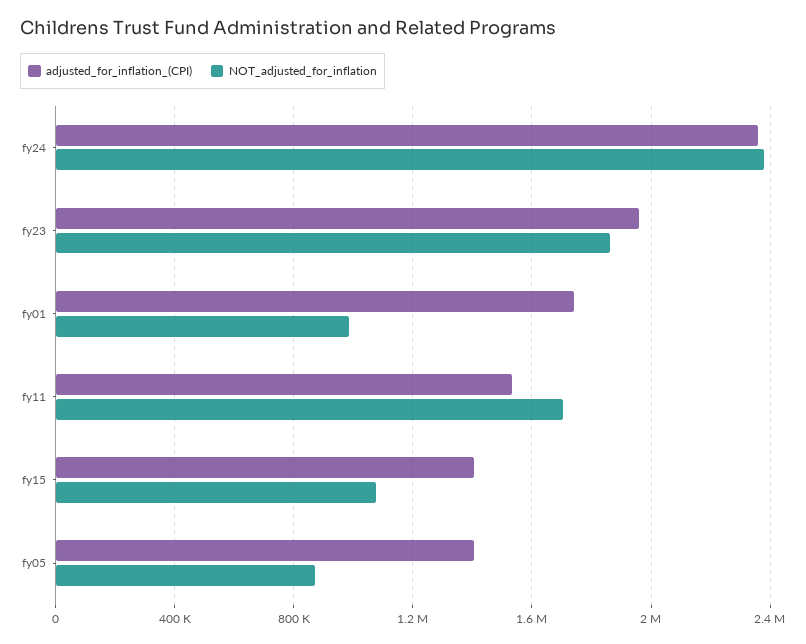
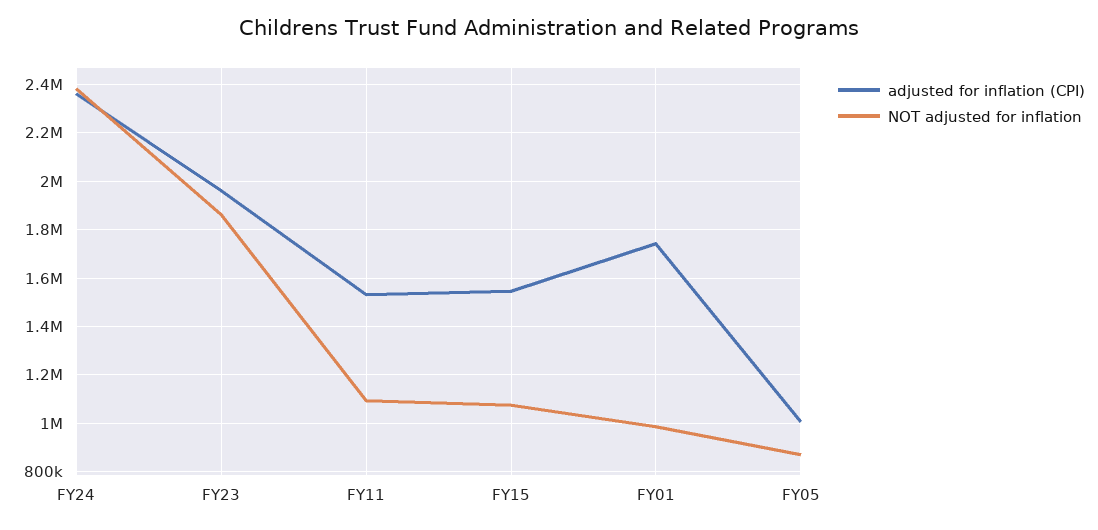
NOT_adjusted_for_inflation, fy11: 1700000 -> 1100000
adjusted_for_inflation_(CPI), fy15: 1400000 -> 1550000
adjusted_for_inflation_(CPI), fy05: 1400000 -> 1000000

